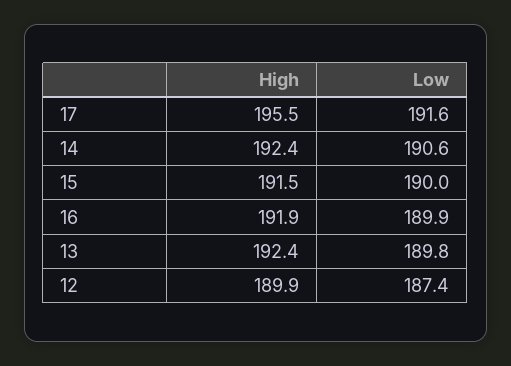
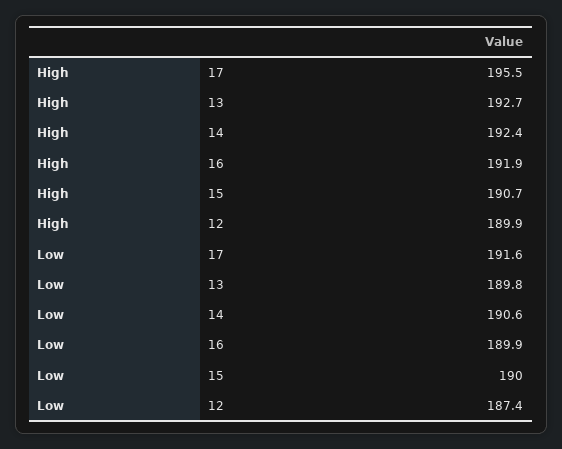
High, 15: 191.5 -> 190.7
High, 13: 192.4 -> 192.7

